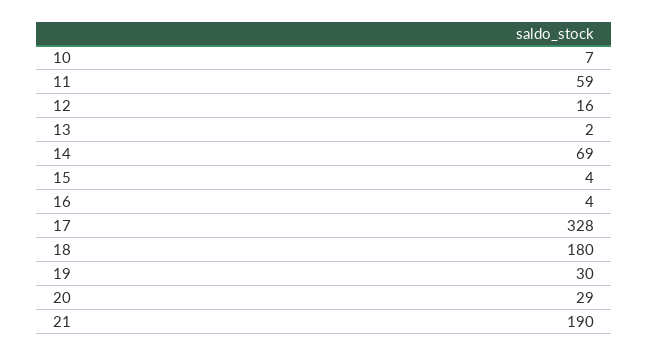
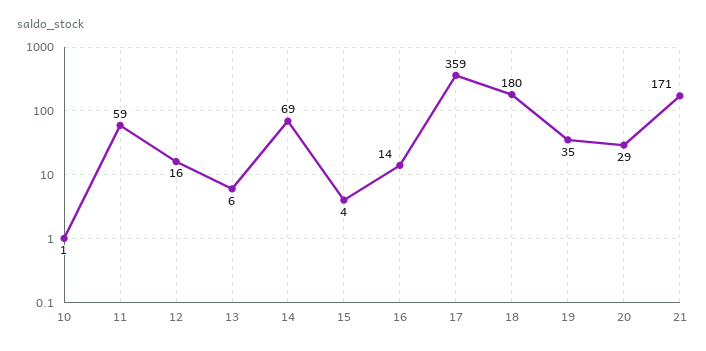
10: 7 -> 1
13: 2 -> 6
16: 4 -> 14
17: 328 -> 359
19: 30 -> 35
21: 190 -> 171

